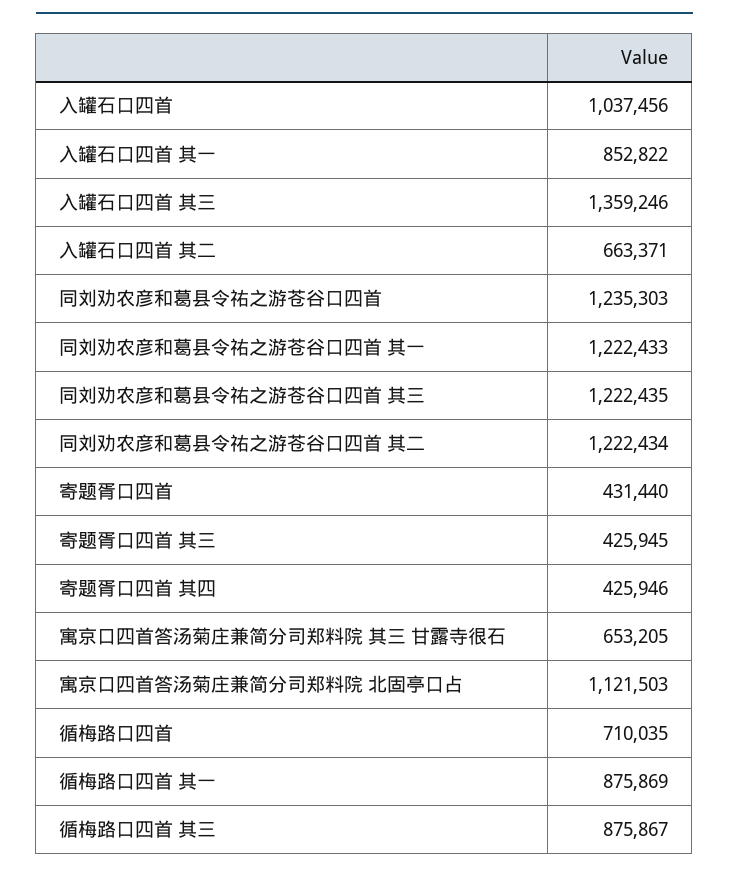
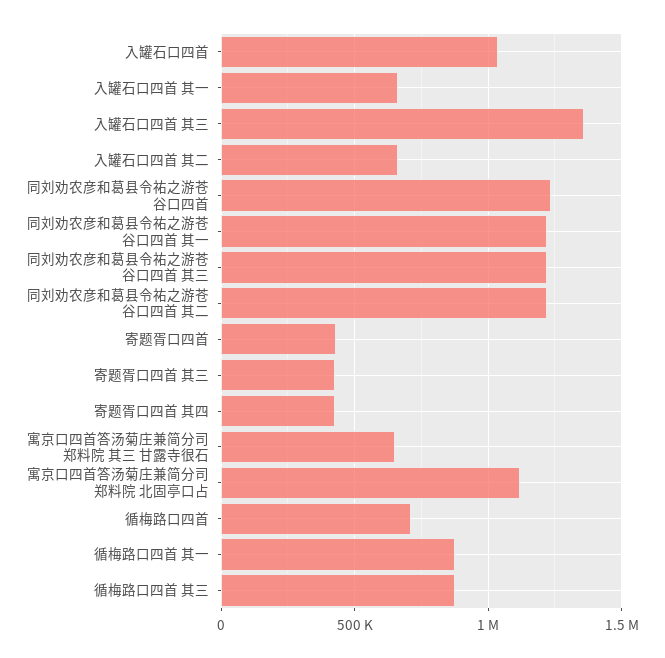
入罐石口四首 其一: 852822 -> 650000

